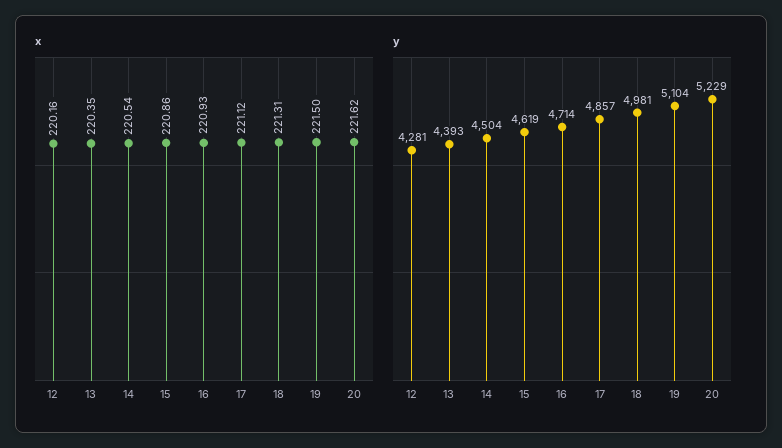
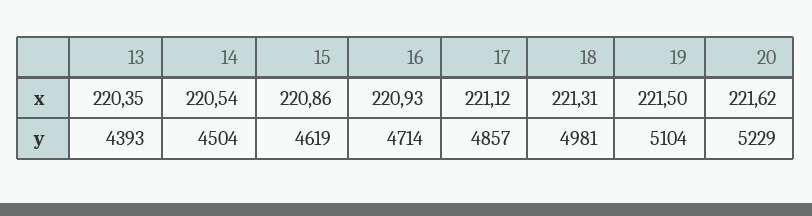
x, 12: 220.16 -> none
y, 12: 4281 -> none

